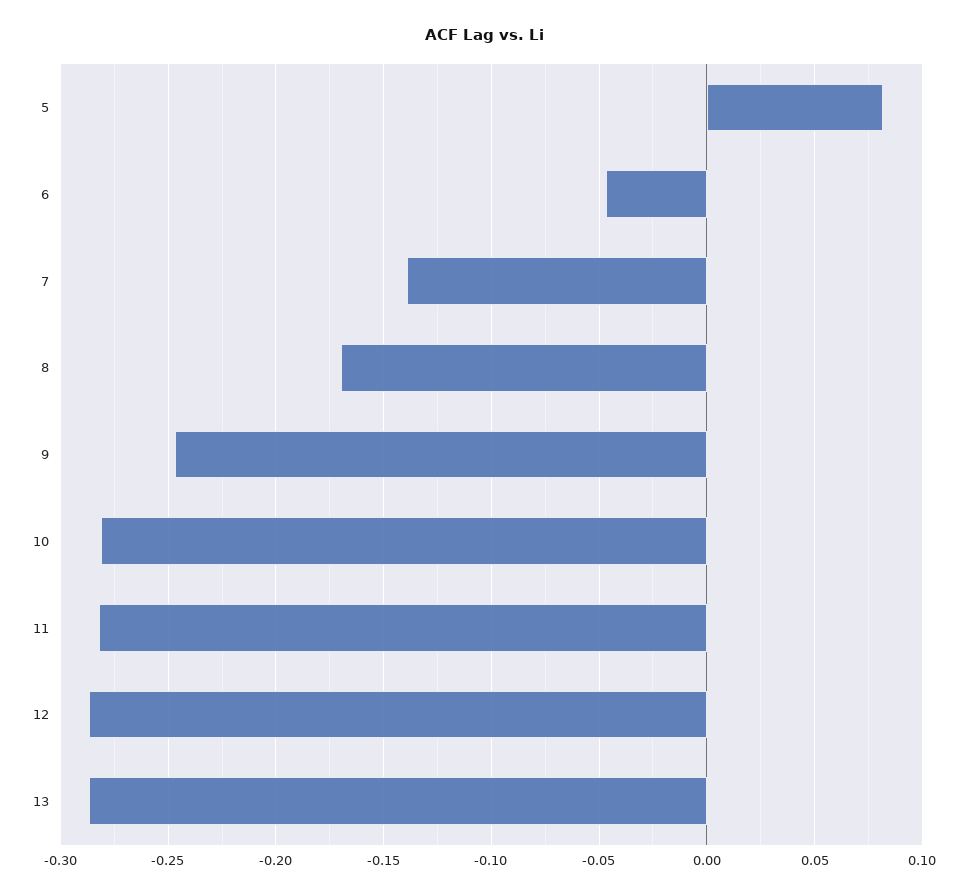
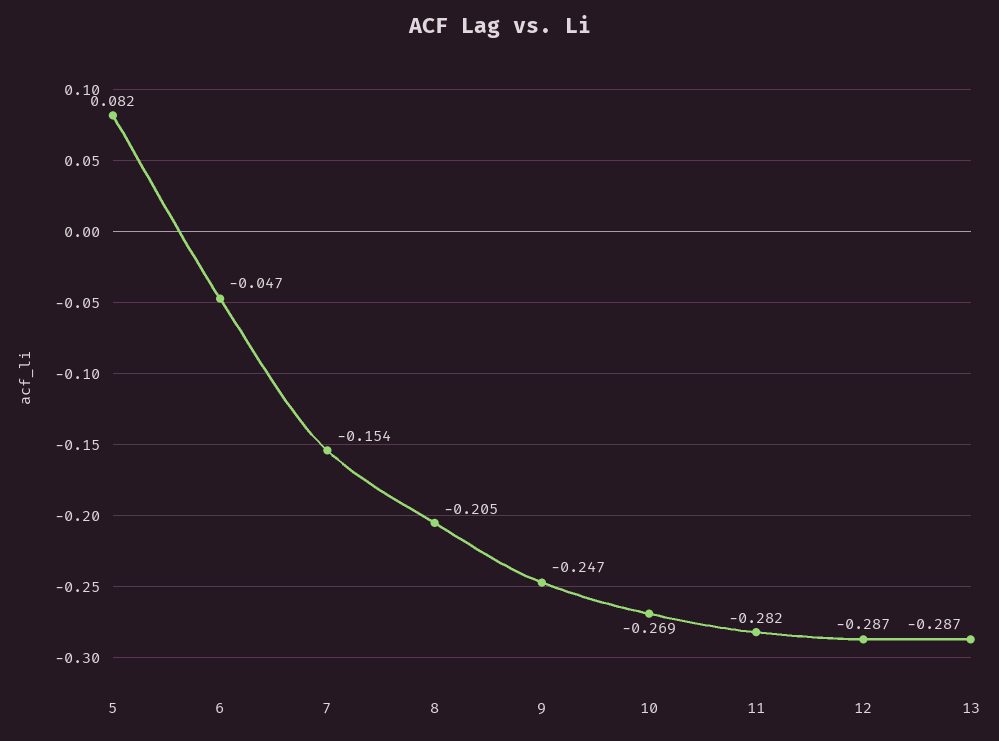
7: -0.14 -> -0.154
8: -0.17 -> -0.205
10: -0.28 -> -0.269

